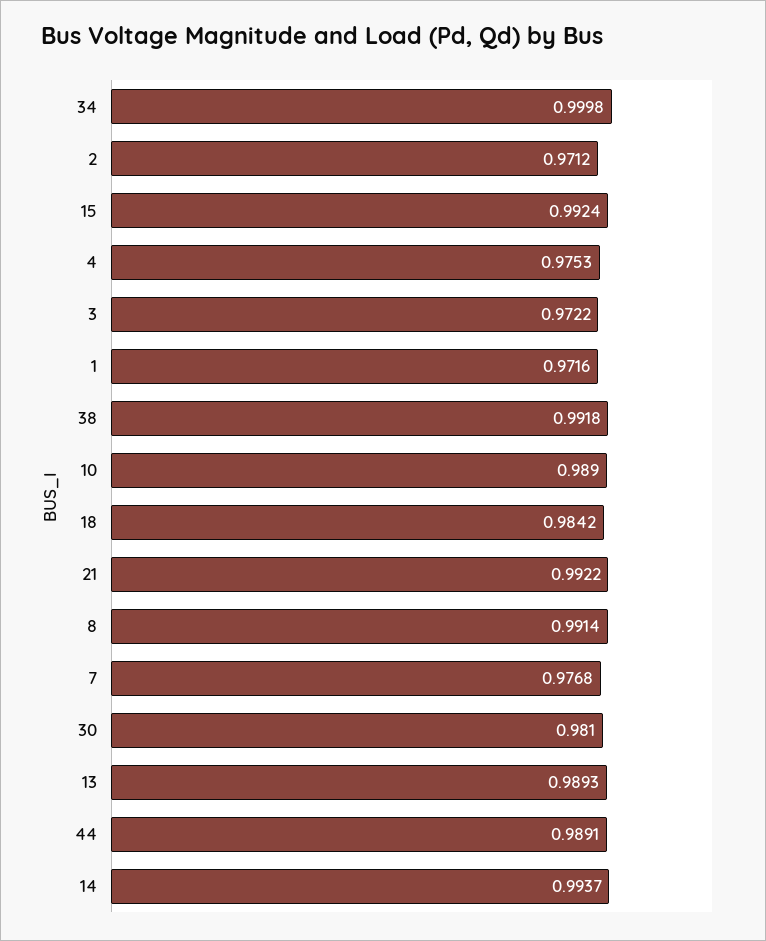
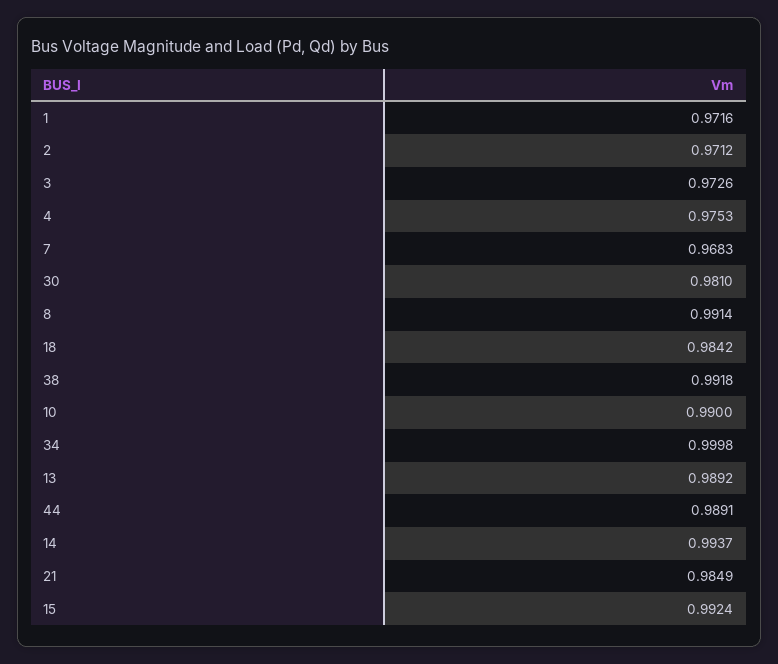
3: 0.9722 -> 0.9726
10: 0.989 -> 0.99
21: 0.9922 -> 0.9849
7: 0.9768 -> 0.9683
13: 0.9893 -> 0.9892

